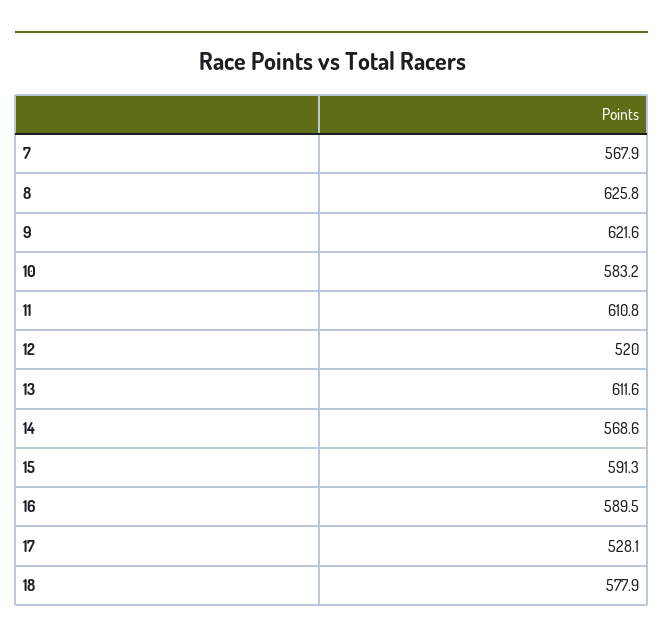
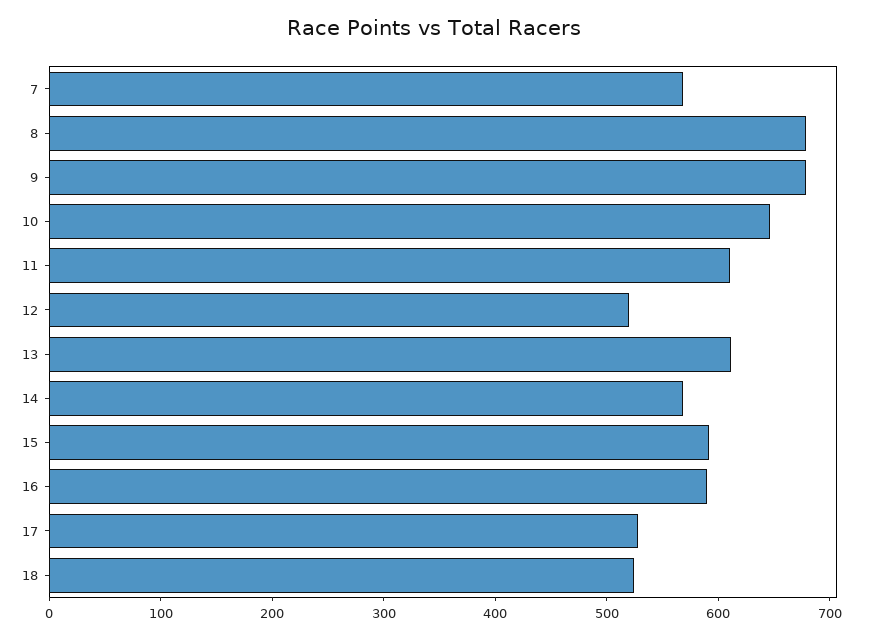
8: 625.8 -> 680
9: 621.6 -> 680
10: 583.2 -> 640
18: 577.9 -> 520

